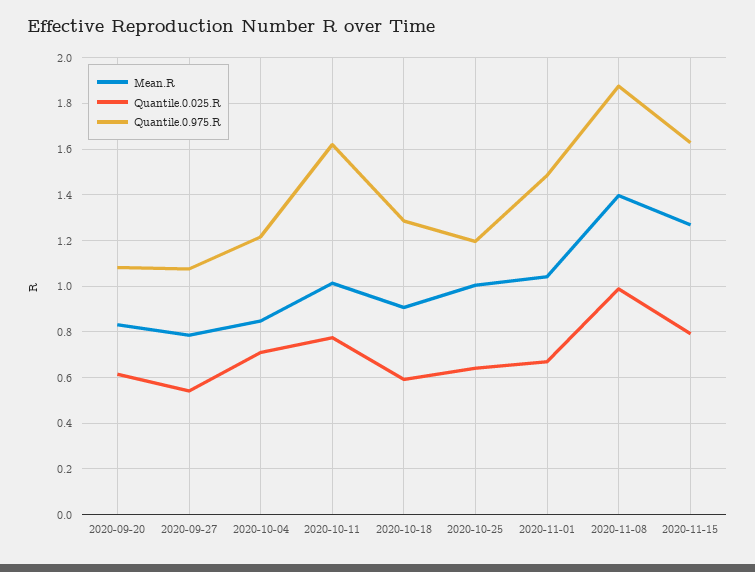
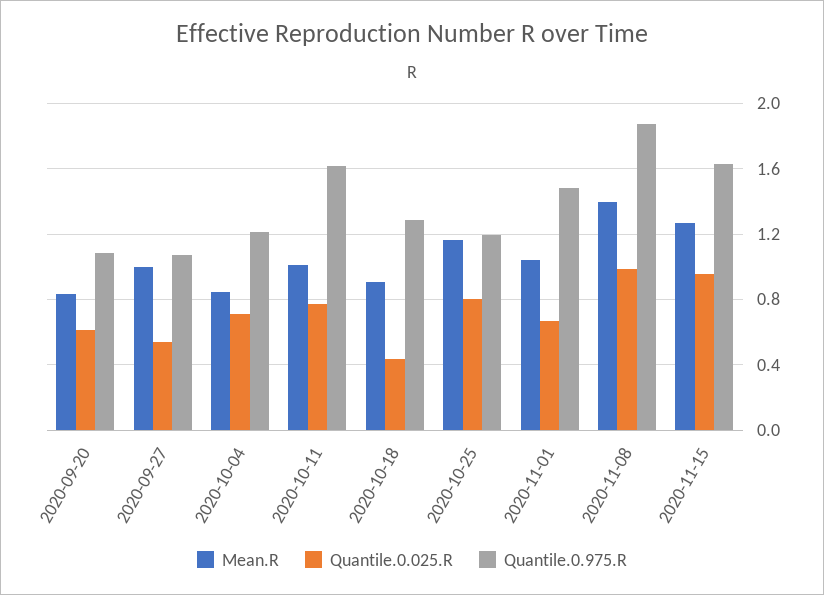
Mean.R, 2020-09-27: 0.8 -> 1
Quantile.0.025.R, 2020-10-18: 0.6 -> 0.45
Mean.R, 2020-10-25: 1 -> 1.15
Quantile.0.025.R, 2020-10-25: 0.65 -> 0.8
Quantile.0.025.R, 2020-11-15: 0.8 -> 0.95

